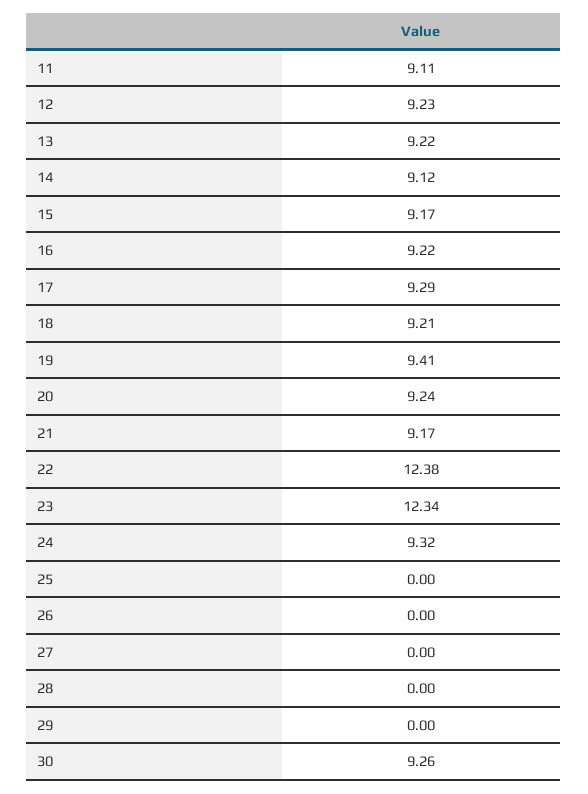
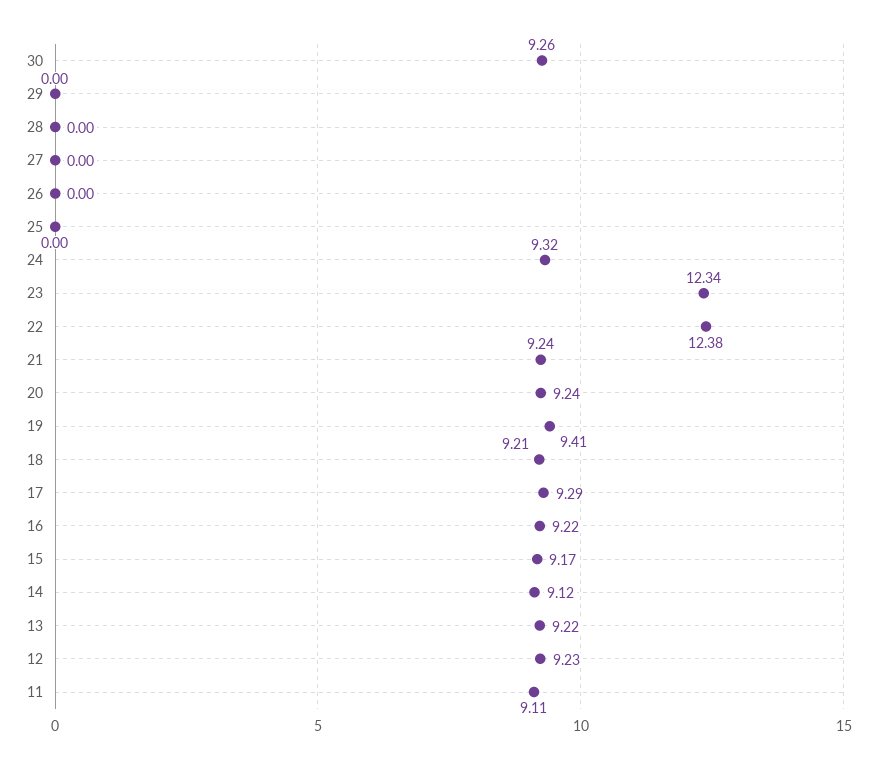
21: 9.17 -> 9.24

